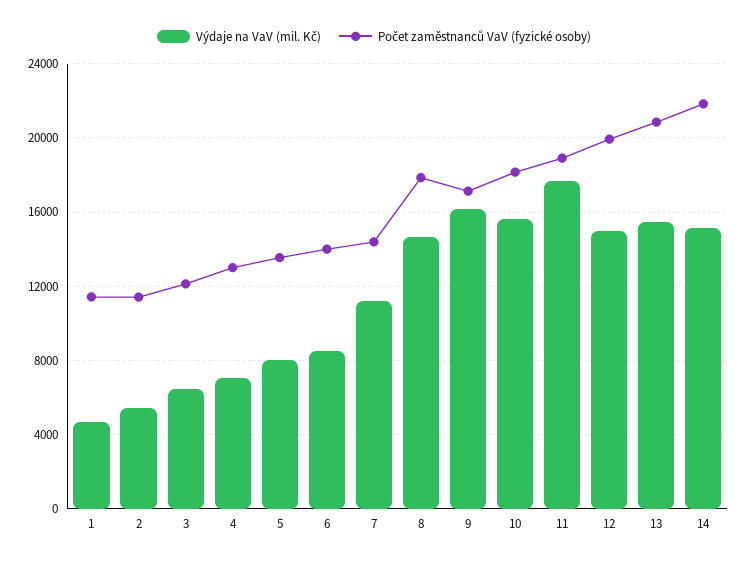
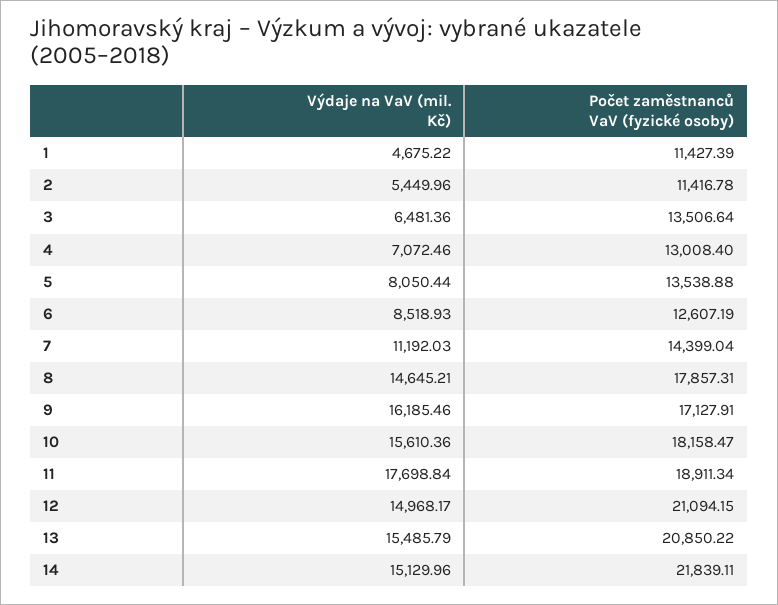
Počet zaměstnanců VaV (fyzické osoby), 3: 12000 -> 13506.64
Počet zaměstnanců VaV (fyzické osoby), 6: 14000 -> 12607.19
Počet zaměstnanců VaV (fyzické osoby), 12: 20000 -> 21094.15

